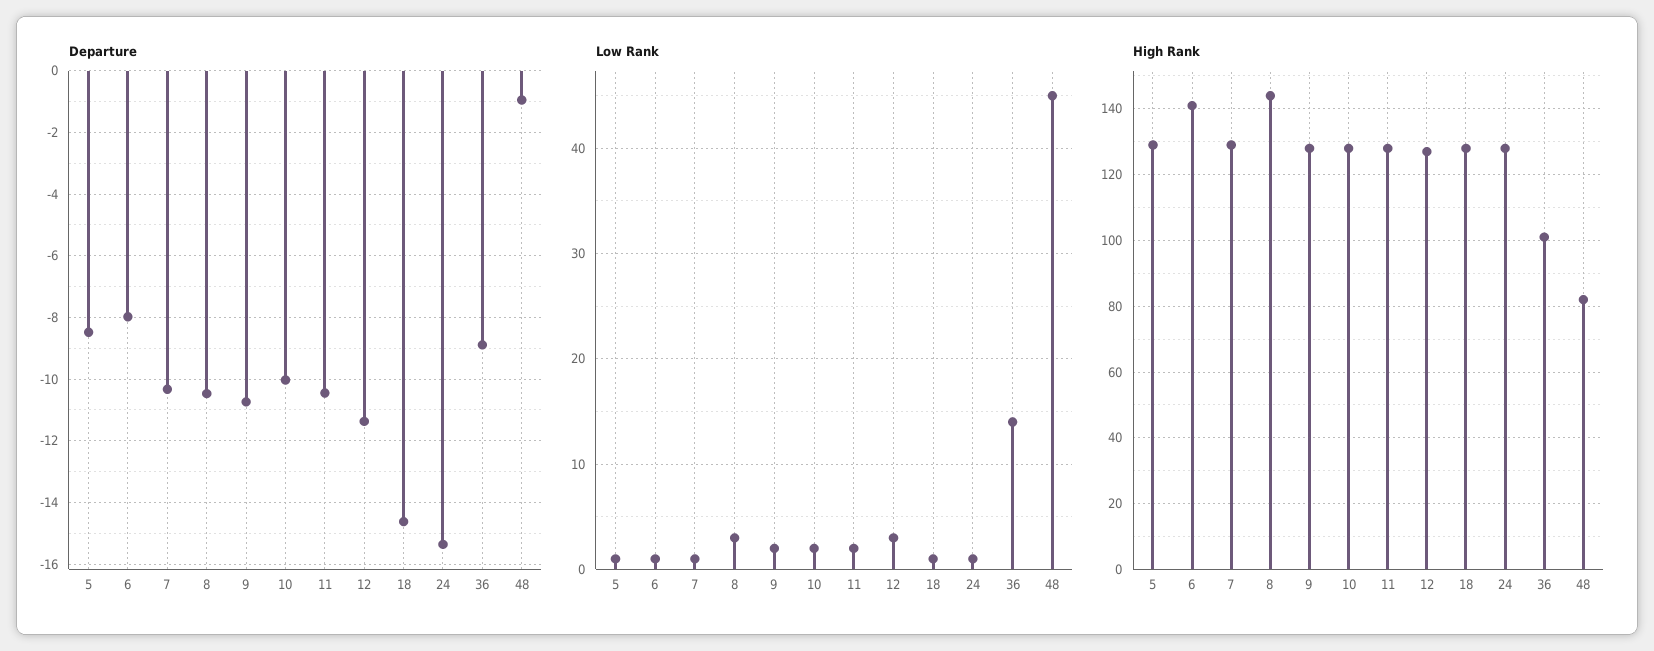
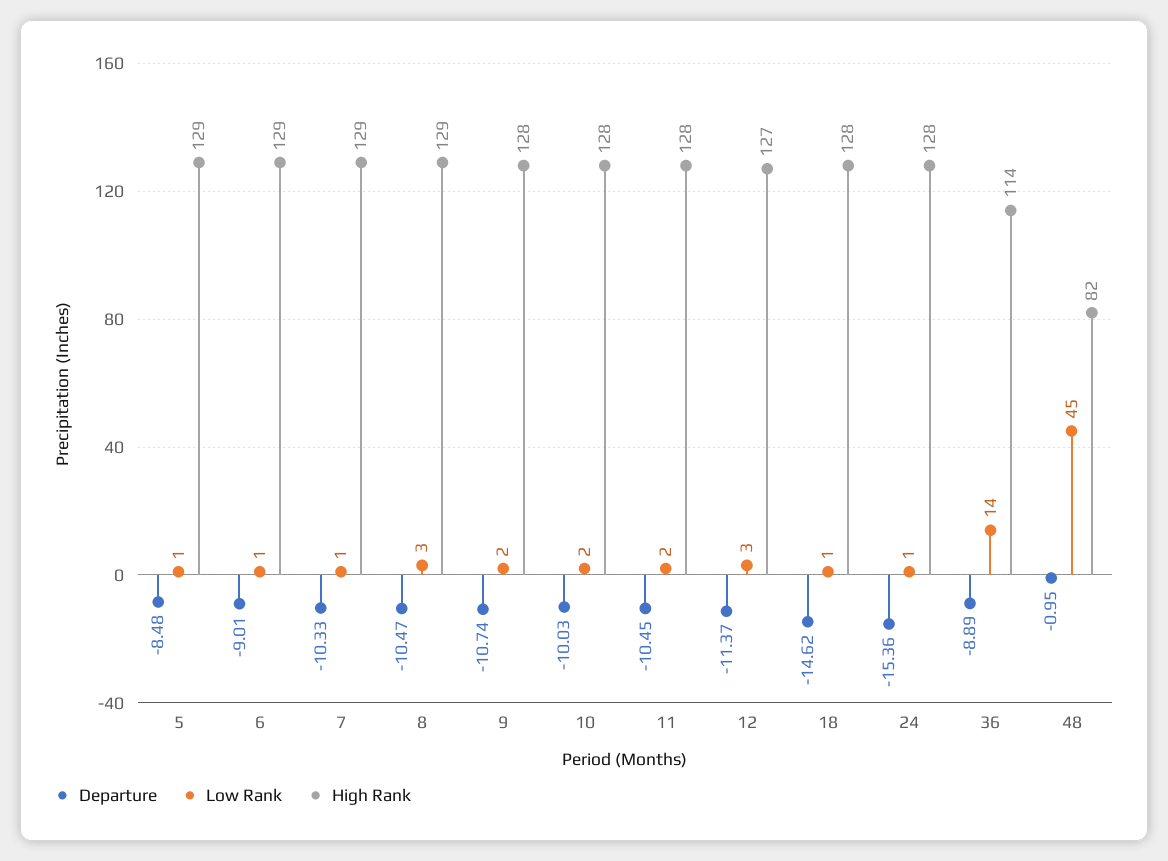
Departure, 6: -8 -> -9.01
High Rank, 6: 140 -> 129
High Rank, 8: 145 -> 129
High Rank, 36: 100 -> 114

